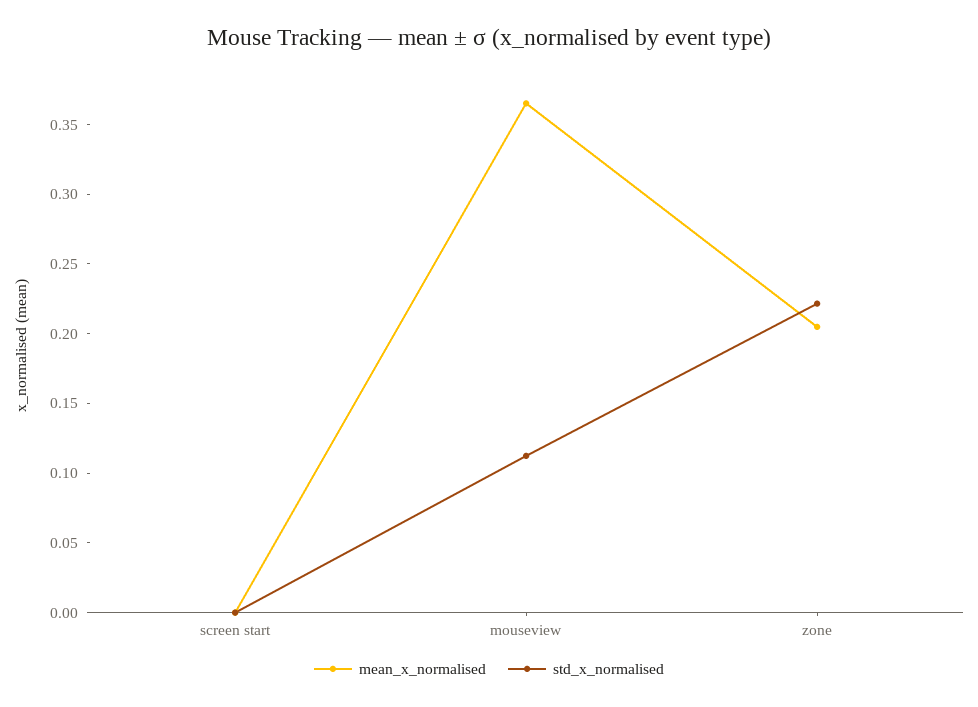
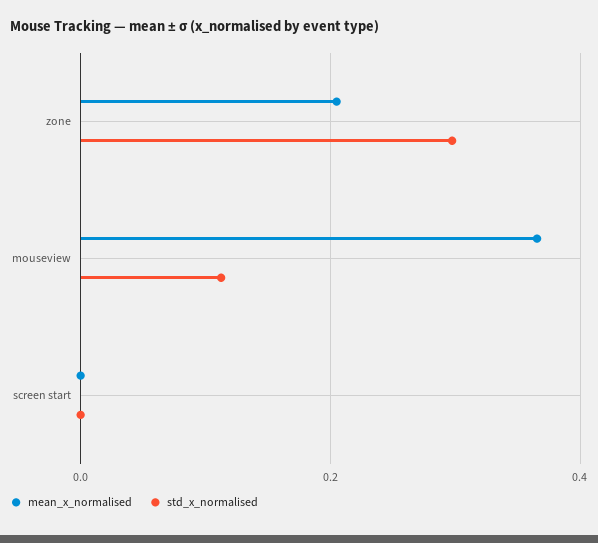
std_x_normalised, zone: 0.22 -> 0.3

